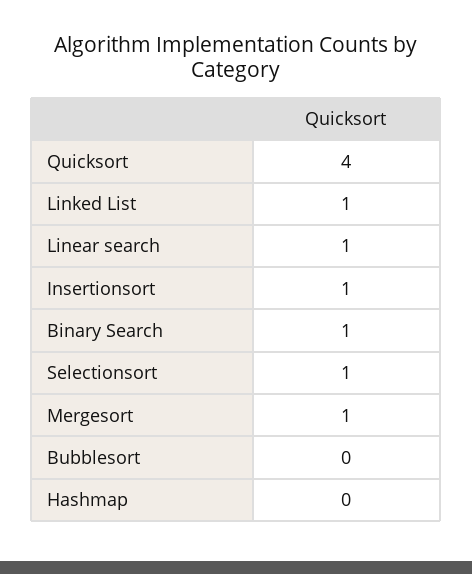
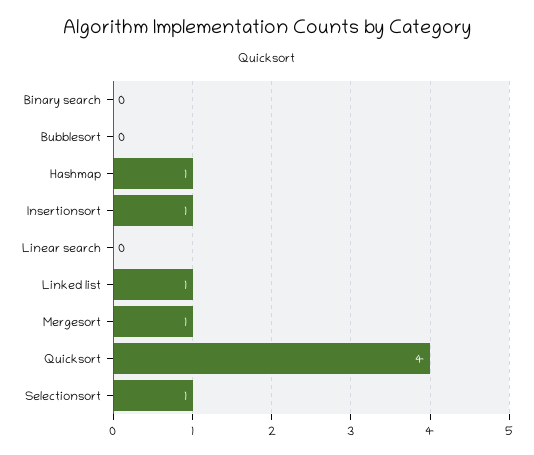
Linear search: 1 -> 0
Binary Search: 1 -> 0
Hashmap: 0 -> 1

